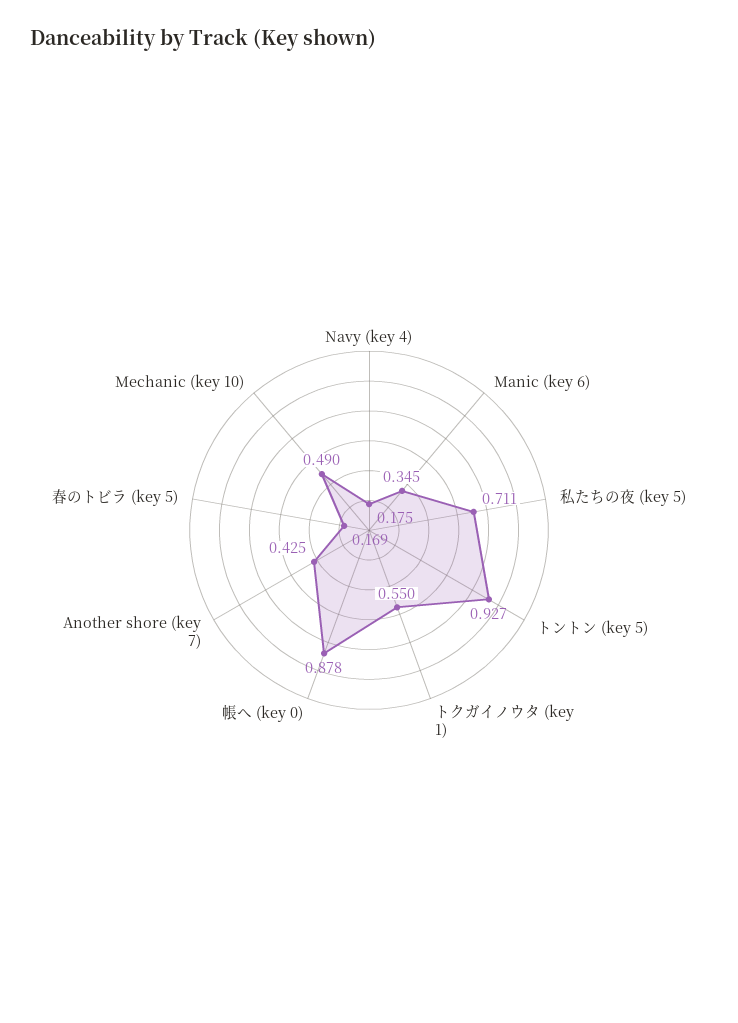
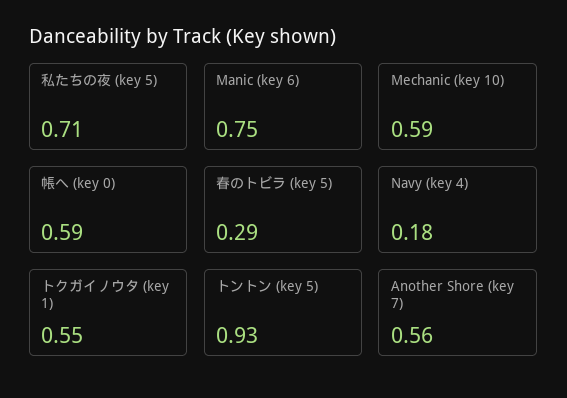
Manic (key 6): 0.345 -> 0.75
帳へ (key 0): 0.878 -> 0.59
Another shore (key 7): 0.425 -> 0.56
春のトビラ (key 5): 0.169 -> 0.29
Mechanic (key 10): 0.49 -> 0.59

